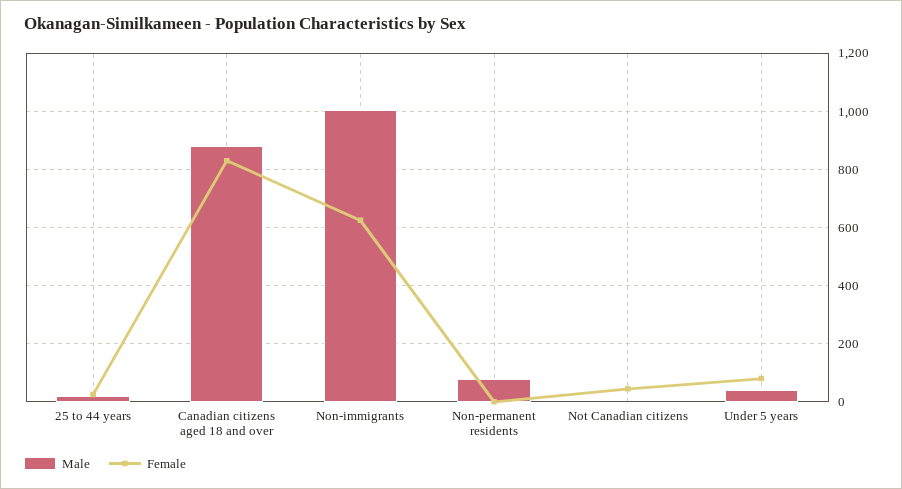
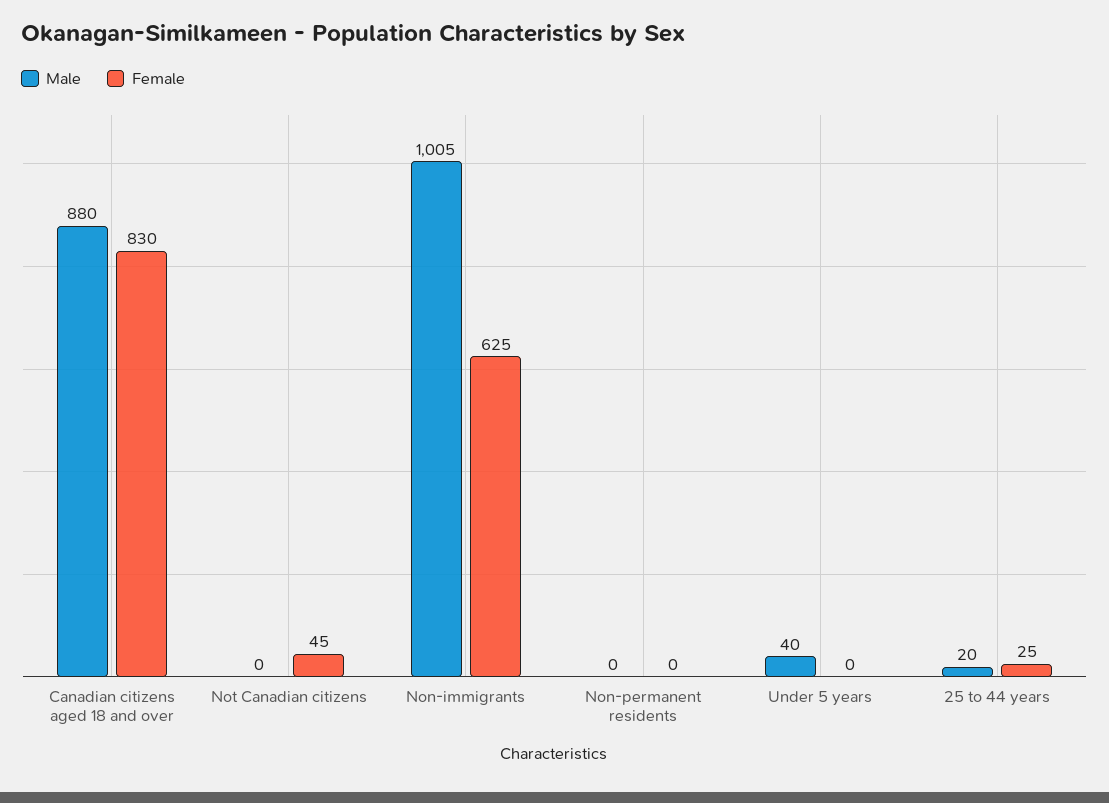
Male, Non-permanent residents: 75 -> 0
Female, Under 5 years: 75 -> 0

